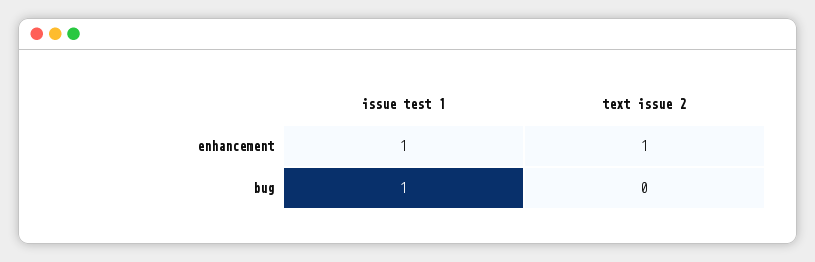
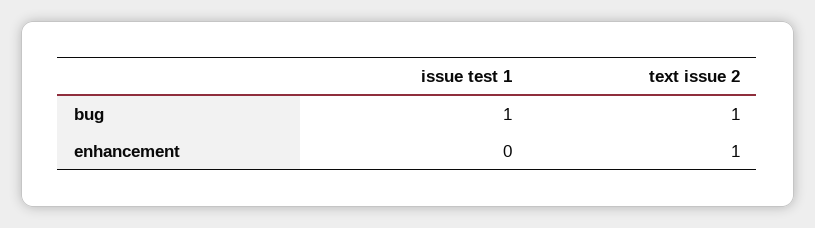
issue test 1, enhancement: 1 -> 0
text issue 2, bug: 0 -> 1

